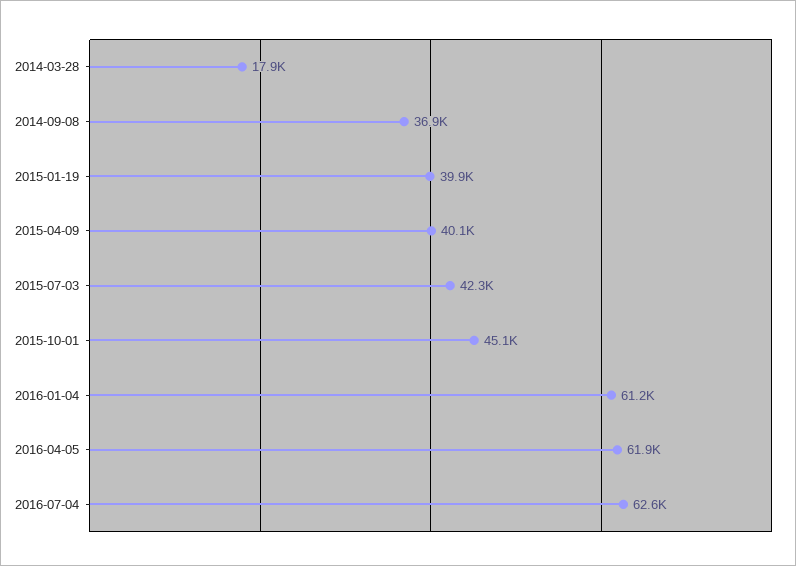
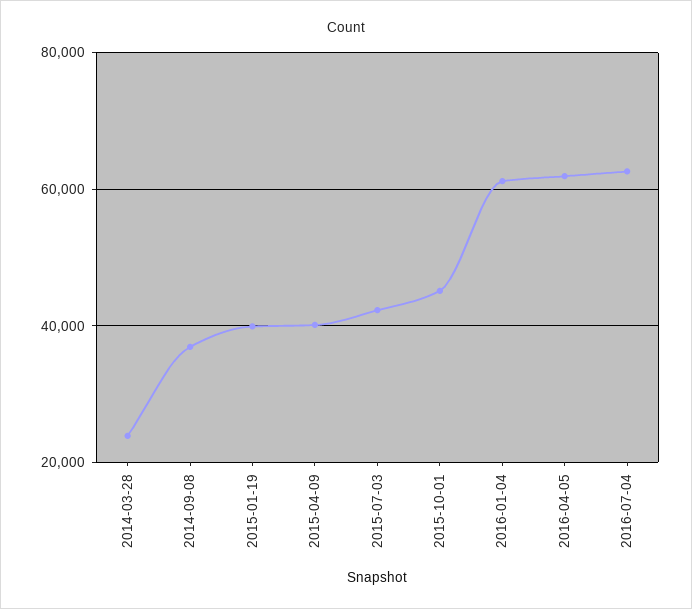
2014-03-28: 17900 -> 24000

